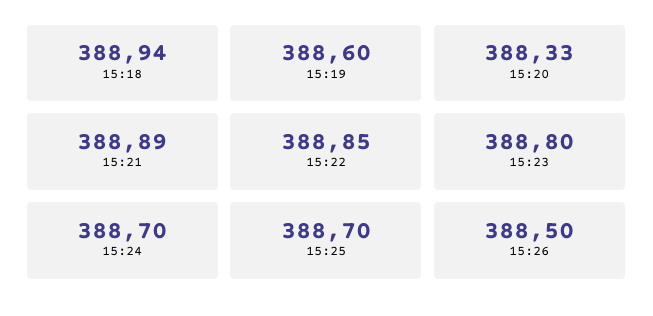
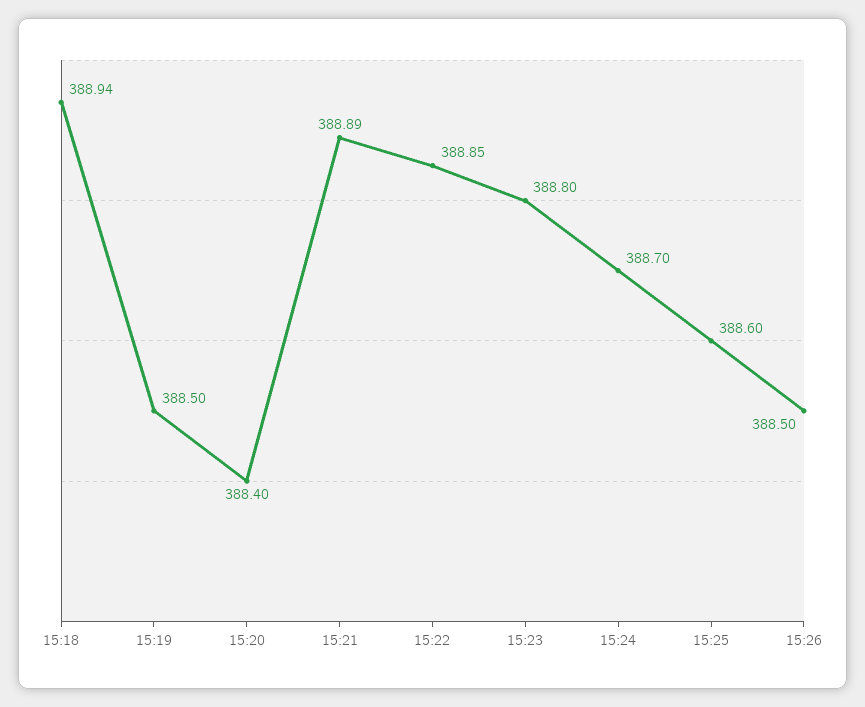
15:19: 388.6 -> 388.5
15:20: 388.33 -> 388.4
15:25: 388.7 -> 388.6

